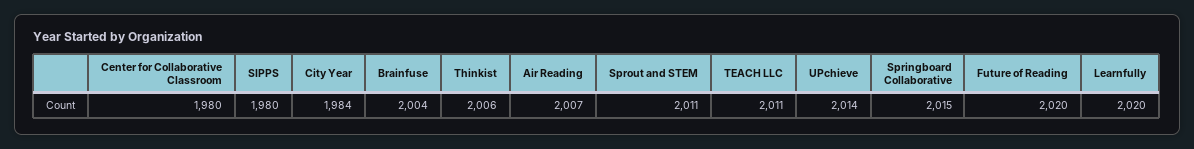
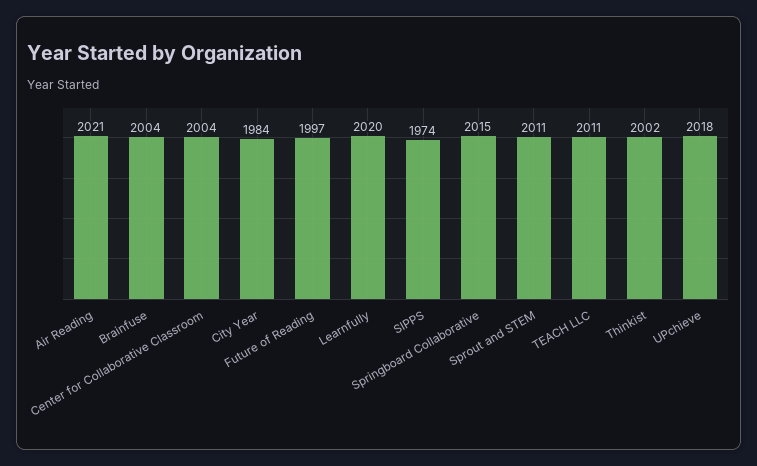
Center for Collaborative Classroom: 1980 -> 2004
SIPPS: 1980 -> 1974
Thinkist: 2006 -> 2002
Air Reading: 2007 -> 2021
UPchieve: 2014 -> 2018
Future of Reading: 2020 -> 1997

